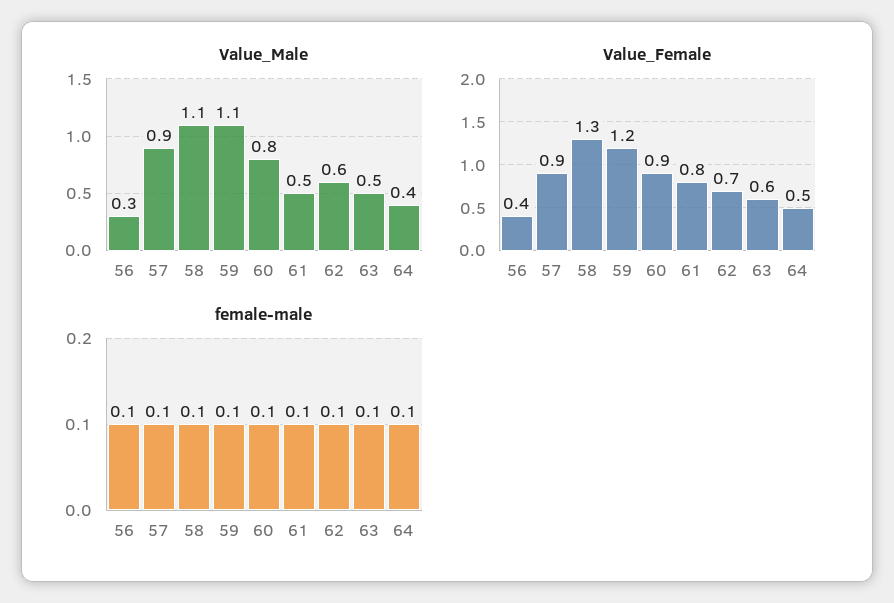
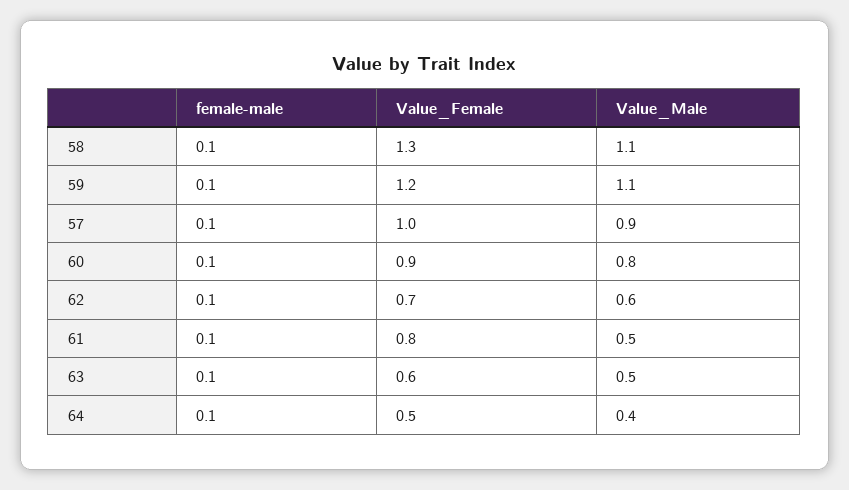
Value_Male, 56: 0.3 -> none
Value_Female, 56: 0.4 -> none
Value_Female, 57: 0.9 -> 1
female-male, 56: 0.1 -> none

